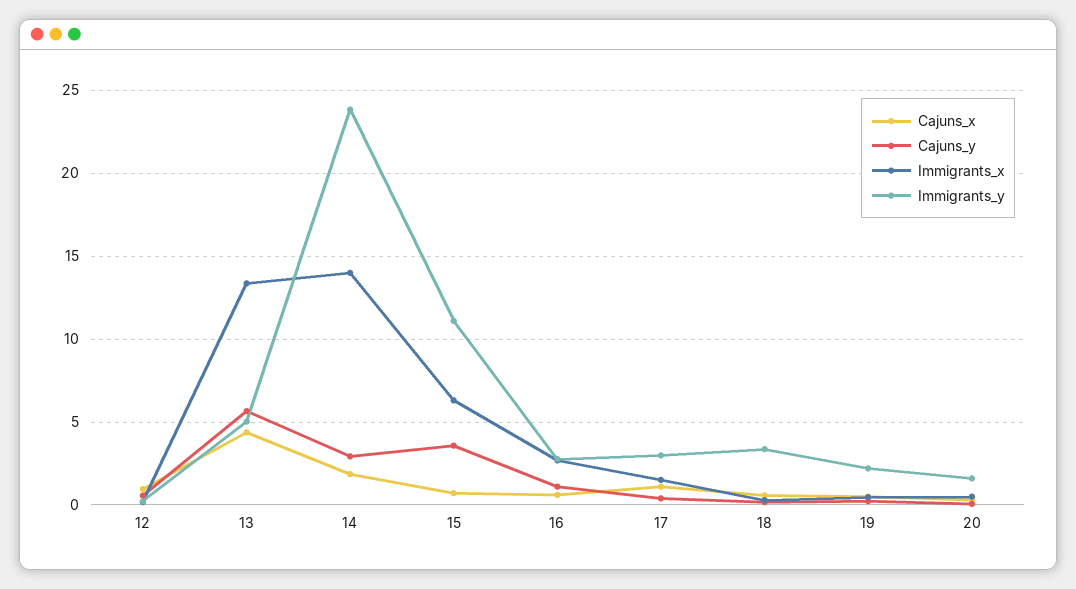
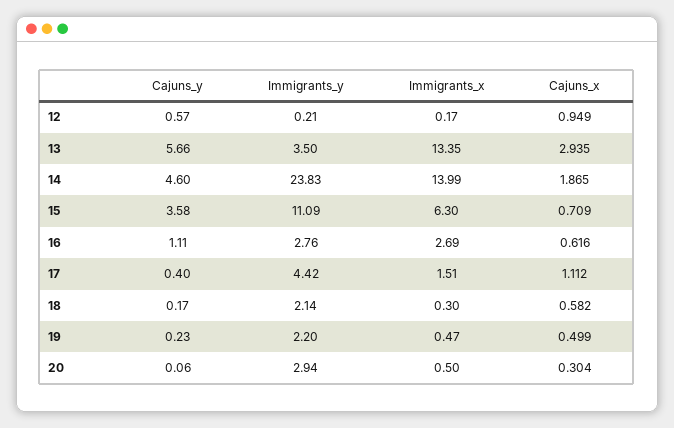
Cajuns_x, 13: 4.5 -> 2.935
Immigrants_y, 13: 5 -> 3.5
Cajuns_y, 14: 3 -> 4.6
Immigrants_y, 17: 3 -> 4.42
Immigrants_y, 18: 3.5 -> 2.14
Immigrants_y, 20: 1.5 -> 2.94

